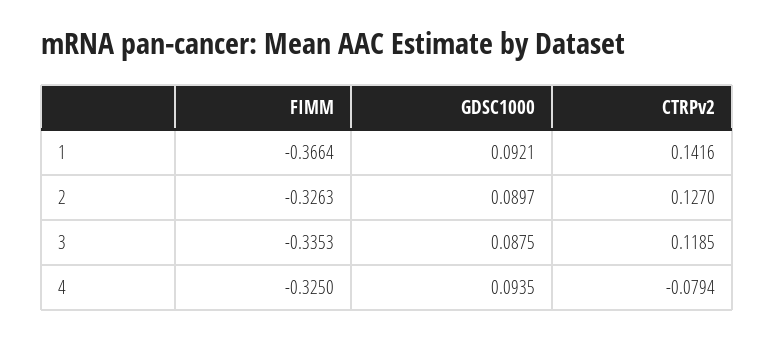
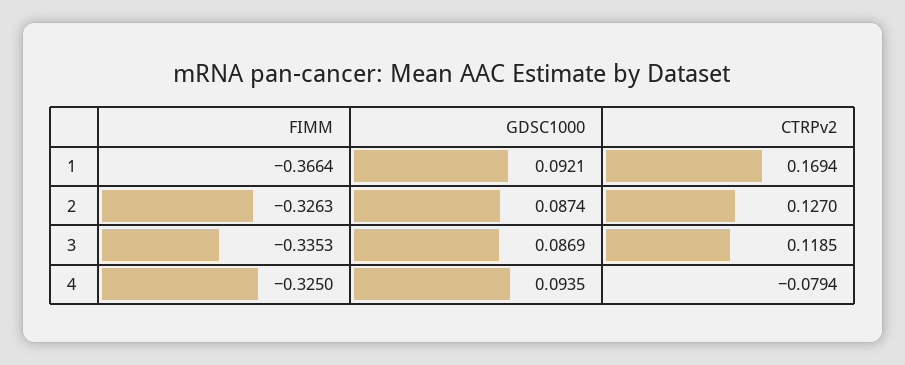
CTRPv2, 1: 0.1416 -> 0.1694
GDSC1000, 2: 0.0897 -> 0.0874
GDSC1000, 3: 0.0875 -> 0.0869

